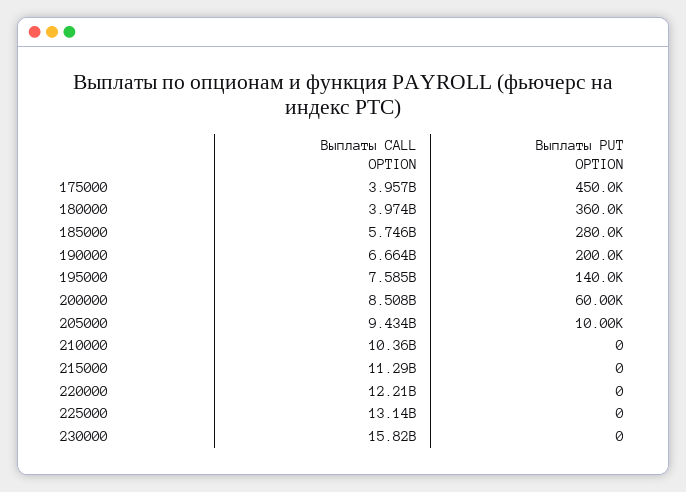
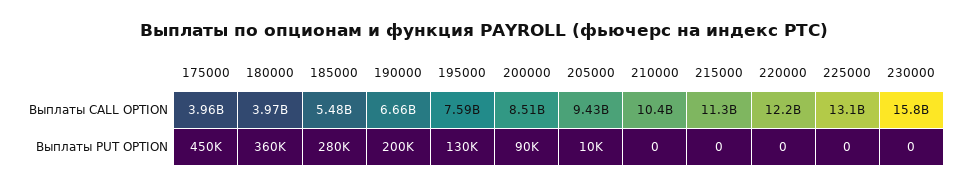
Выплаты CALL OPTION, 185000: 5746000000 -> 5480000000
Выплаты PUT OPTION, 195000: 140000 -> 130000
Выплаты PUT OPTION, 200000: 60000 -> 90000

